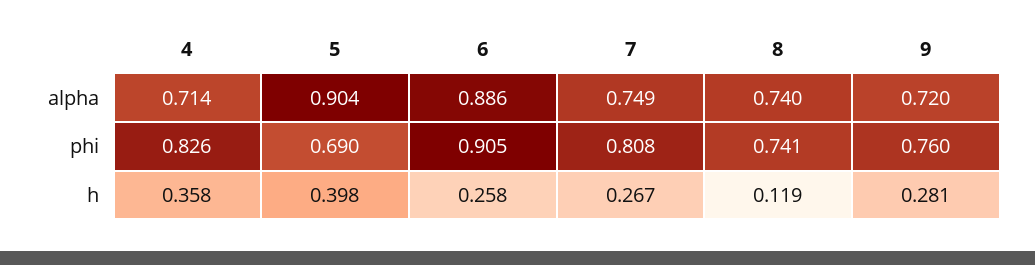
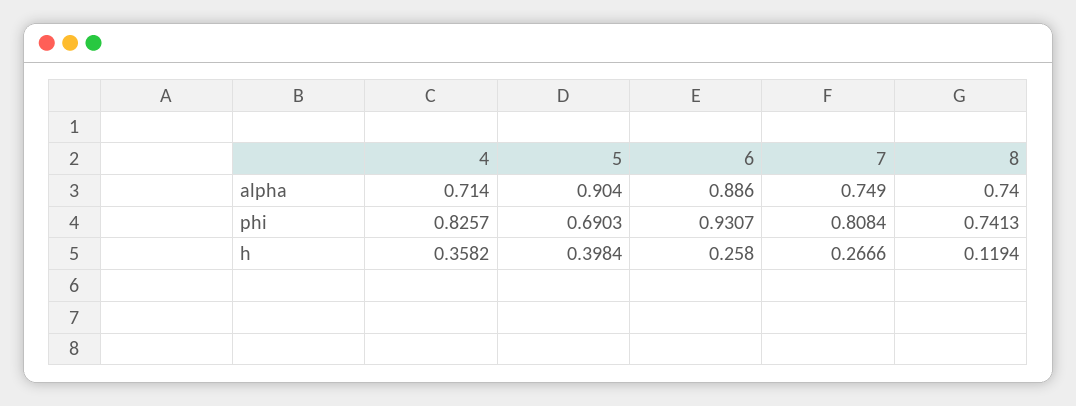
9, alpha: 0.72 -> none
6, phi: 0.905 -> 0.9307
9, phi: 0.76 -> none
9, h: 0.281 -> none

